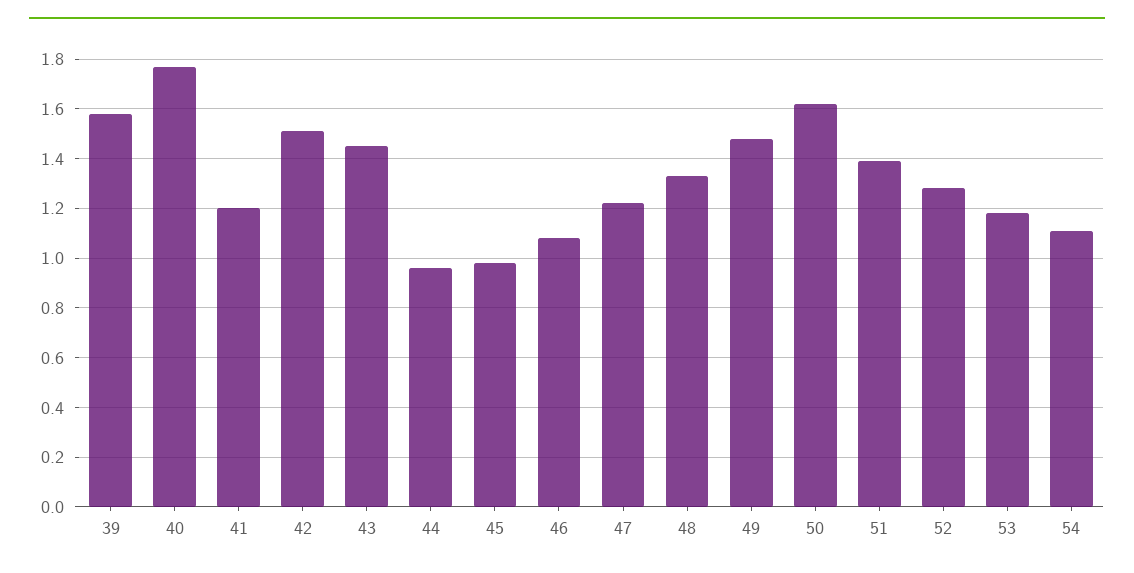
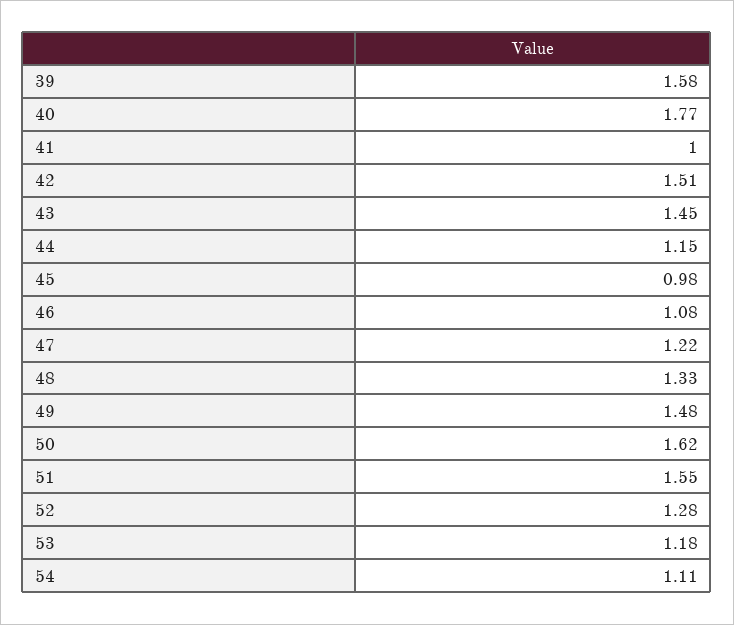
41: 1.2 -> 1
44: 0.95 -> 1.15
51: 1.4 -> 1.55

